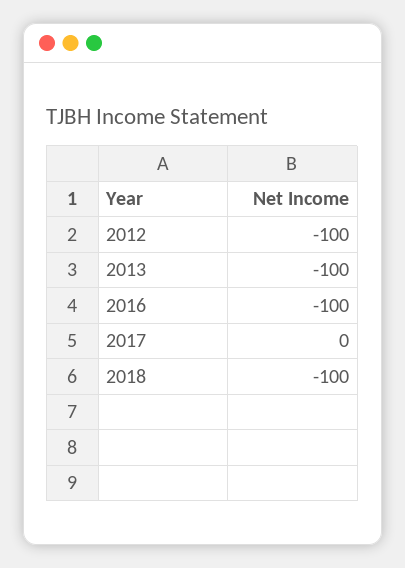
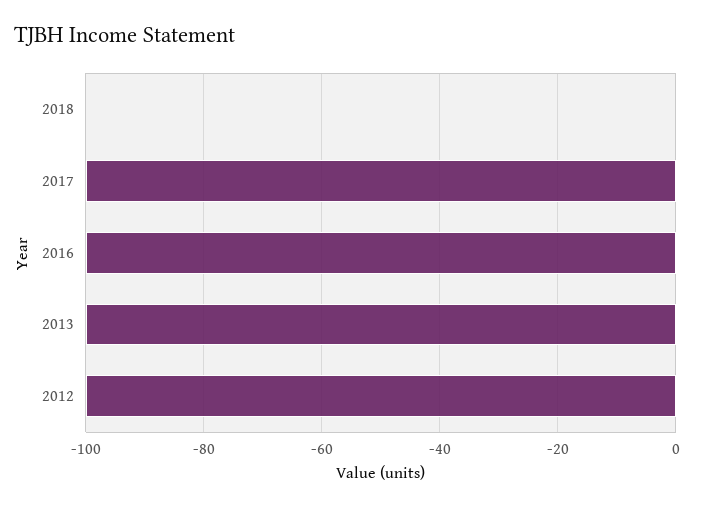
2017: 0 -> -100
2018: -100 -> 0

